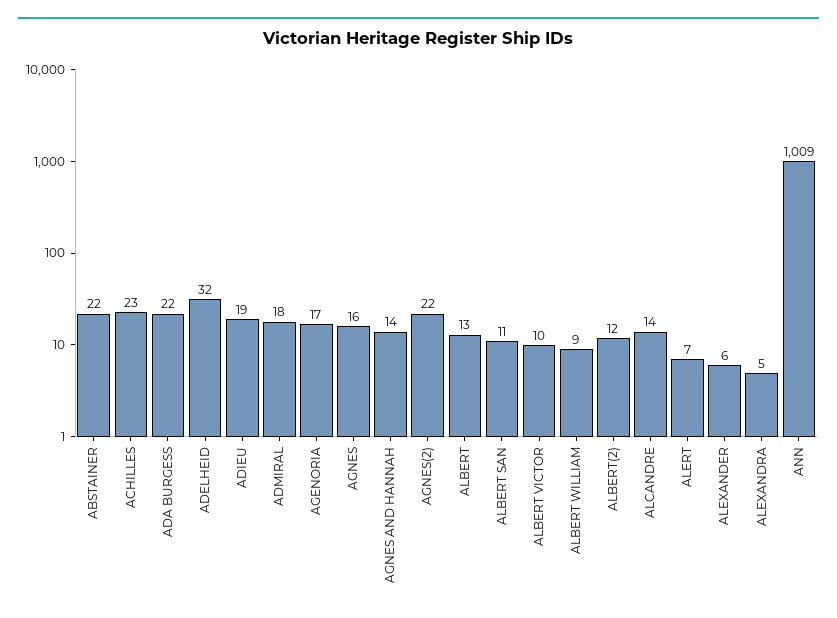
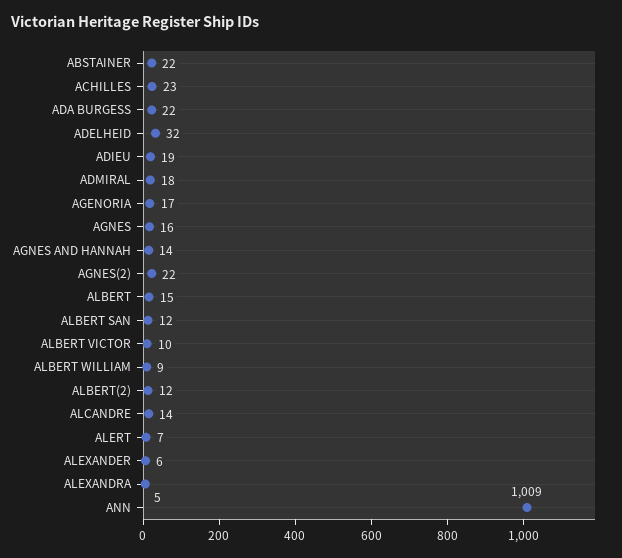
ALBERT: 13 -> 15
ALBERT SAN: 11 -> 12

